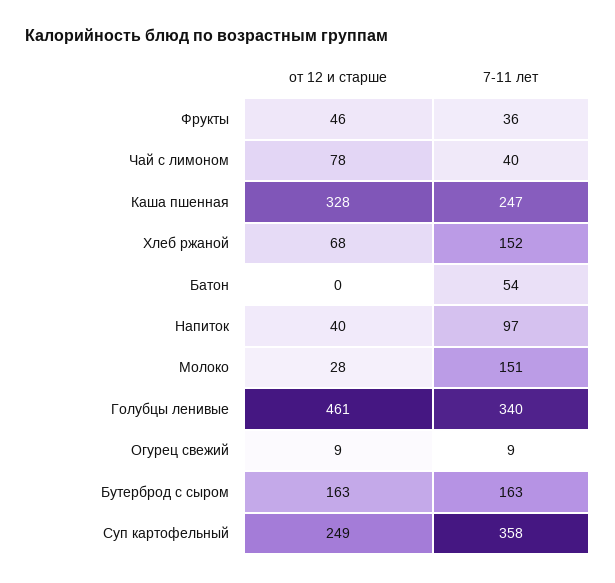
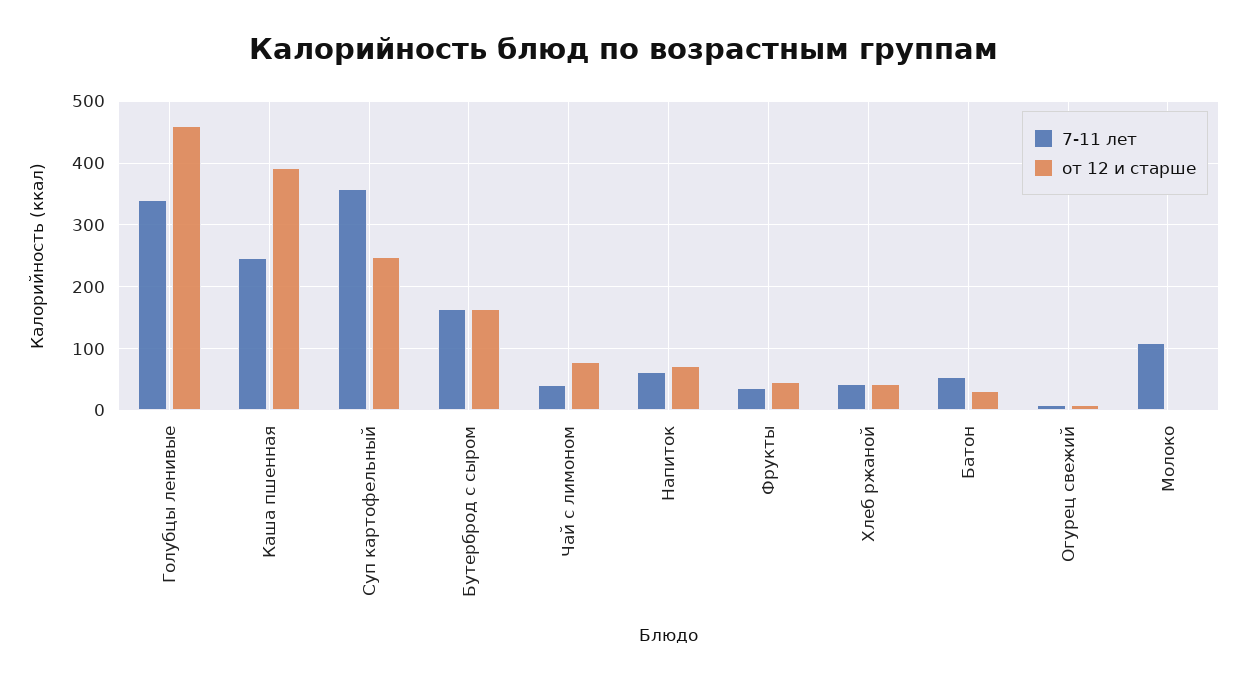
от 12 и старше, Каша пшенная: 328 -> 390
от 12 и старше, Хлеб ржаной: 68 -> 40
7-11 лет, Хлеб ржаной: 152 -> 40
от 12 и старше, Батон: 0 -> 30
от 12 и старше, Напиток: 40 -> 70
7-11 лет, Напиток: 97 -> 60
от 12 и старше, Молоко: 28 -> 0
7-11 лет, Молоко: 151 -> 110

